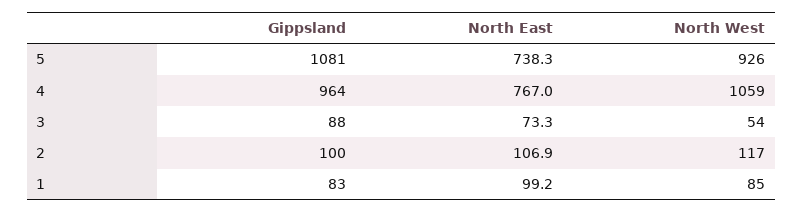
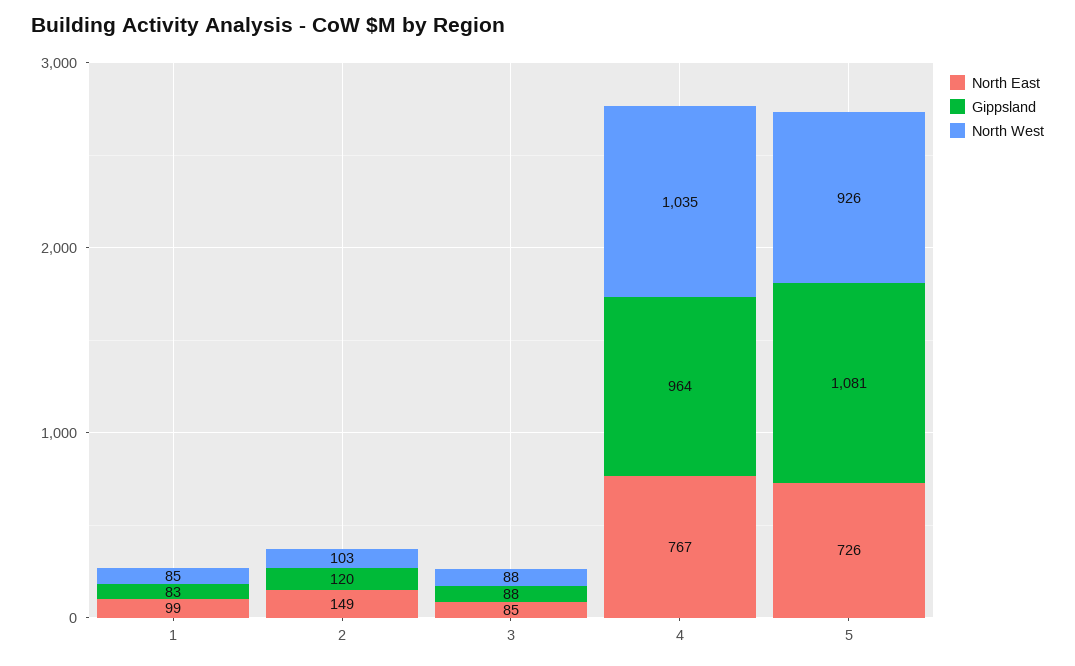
North East, 5: 738.3 -> 726
North West, 4: 1059 -> 1035
North East, 3: 73.3 -> 85
North West, 3: 54 -> 88
Gippsland, 2: 100 -> 120
North East, 2: 106.9 -> 149
North West, 2: 117 -> 103

